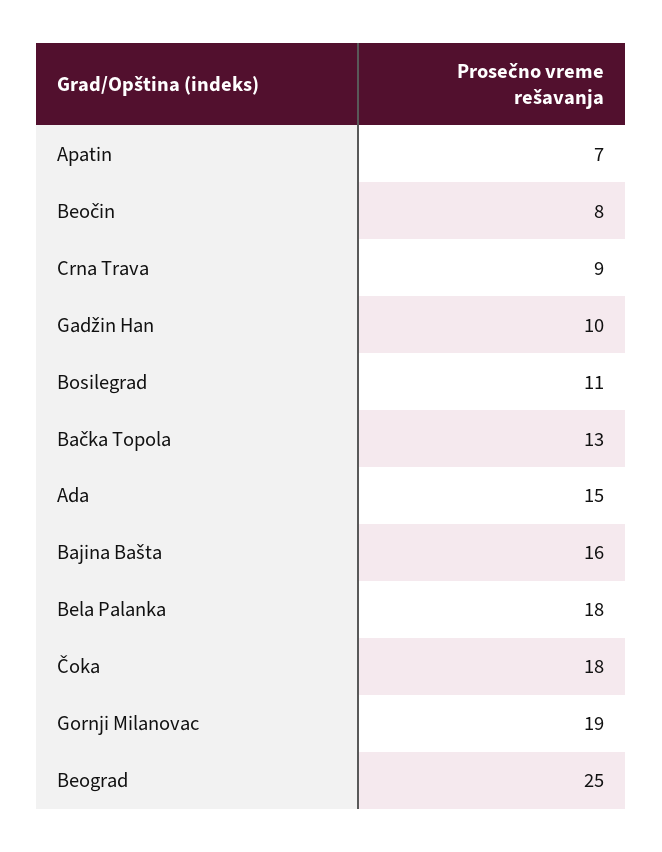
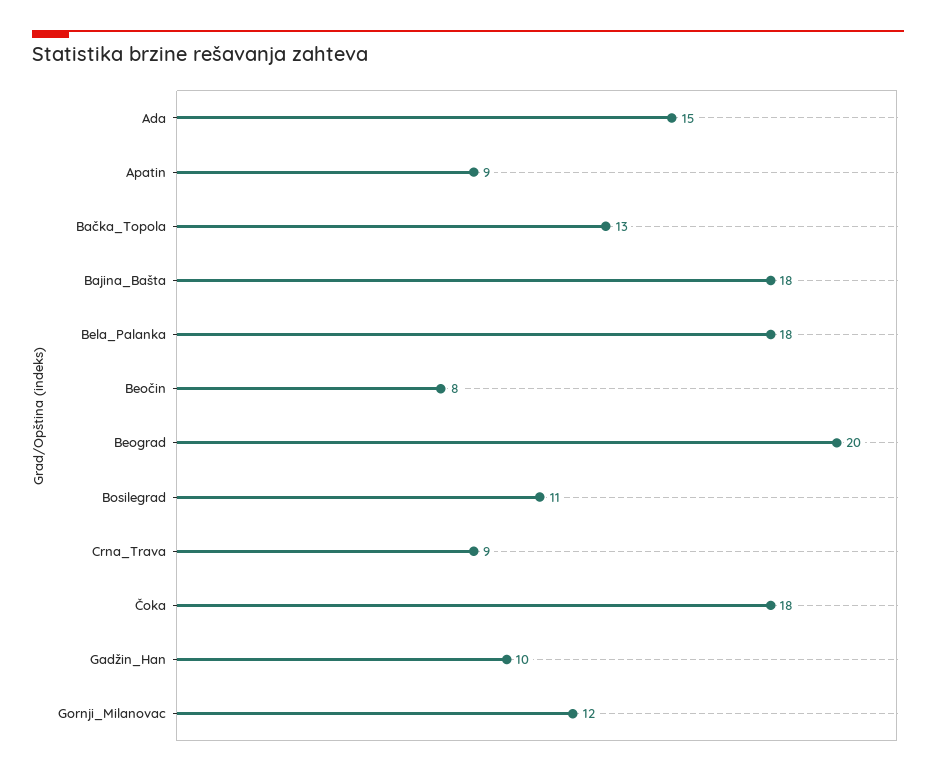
Apatin: 7 -> 9
Bajina Bašta: 16 -> 18
Gornji Milanovac: 19 -> 12
Beograd: 25 -> 20

